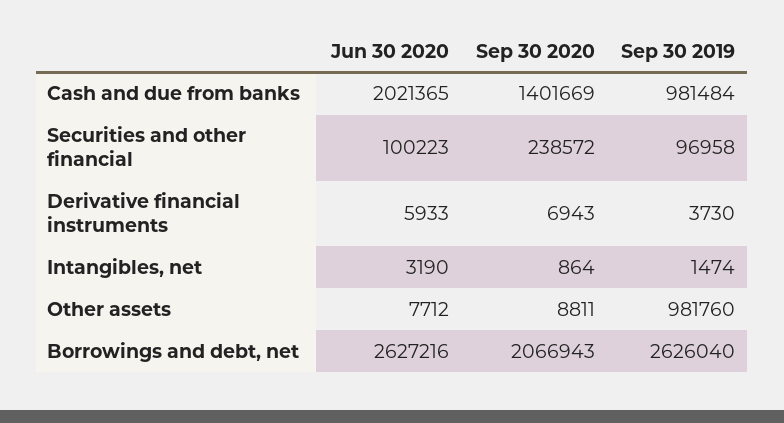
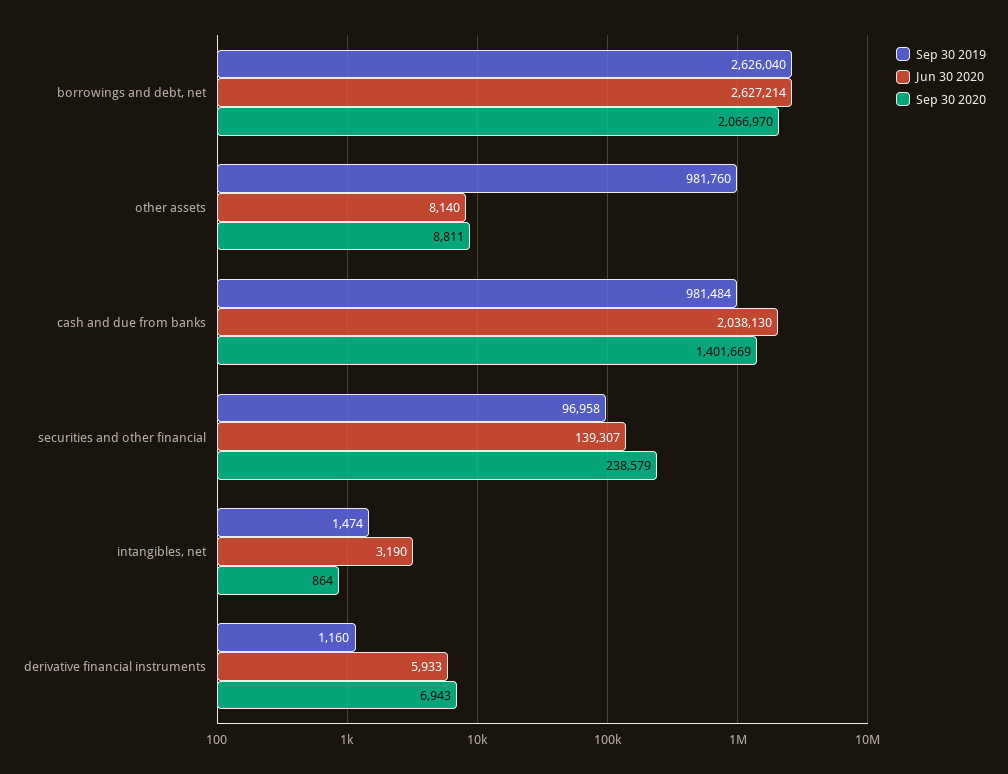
Jun 30 2020, Cash and due from banks: 2021365 -> 2038130
Jun 30 2020, Securities and other financial: 100223 -> 139307
Sep 30 2020, Securities and other financial: 238572 -> 238579
Sep 30 2019, Derivative financial instruments: 3730 -> 1160
Jun 30 2020, Other assets: 7712 -> 8140
Jun 30 2020, Borrowings and debt, net: 2627216 -> 2627214
Sep 30 2020, Borrowings and debt, net: 2066943 -> 2066970

